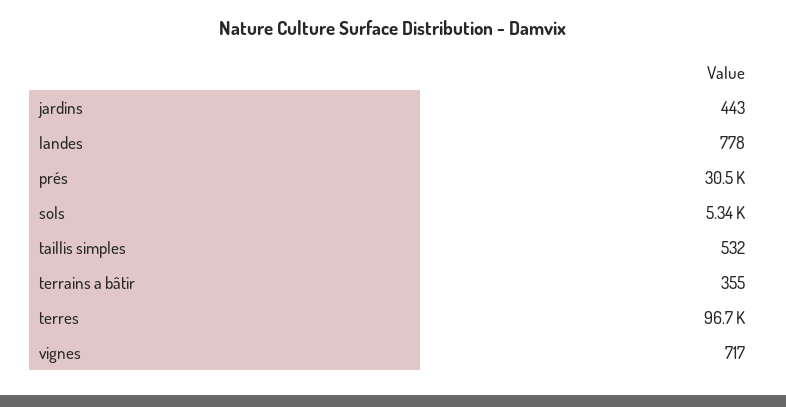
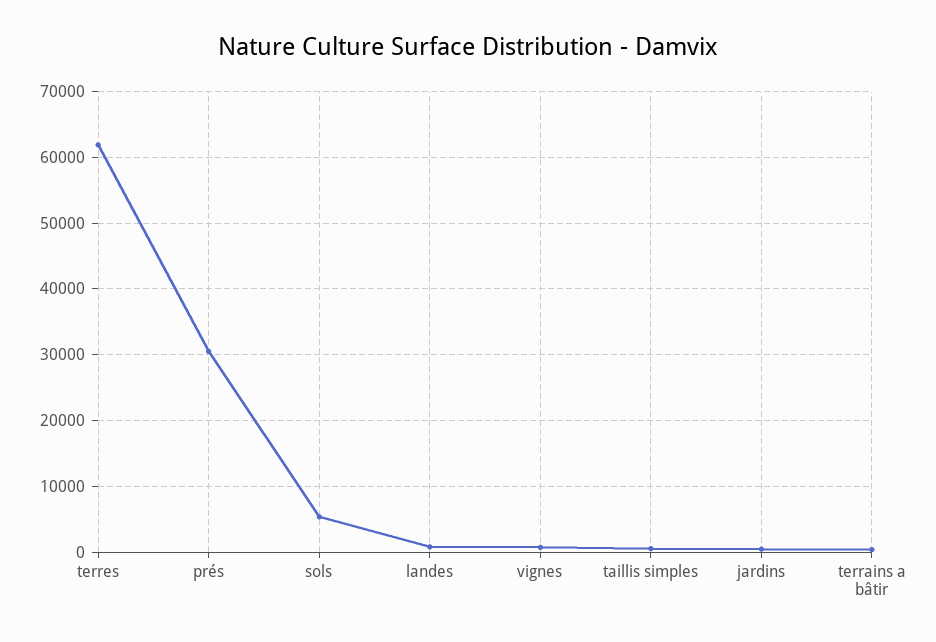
terres: 96700 -> 62000

